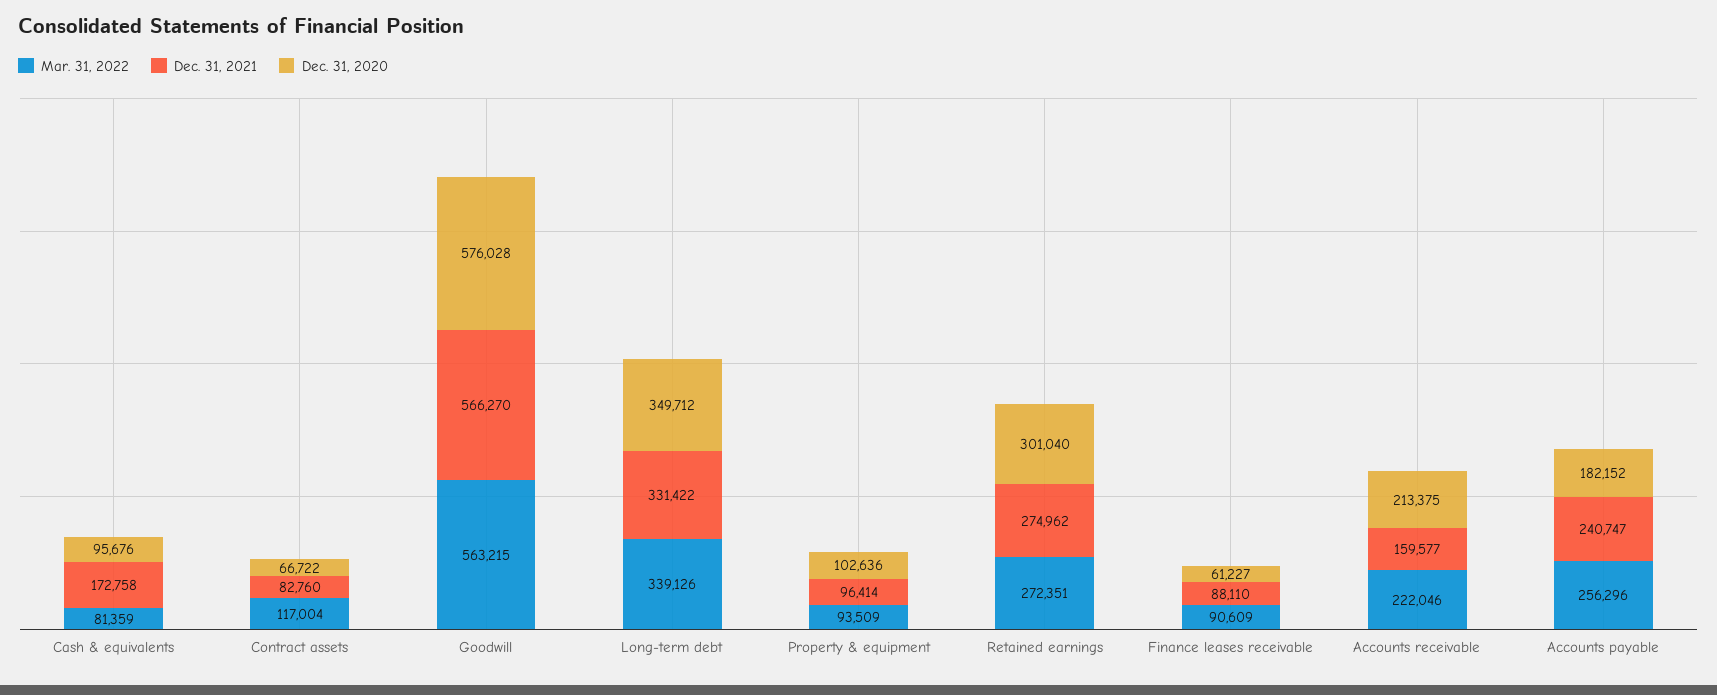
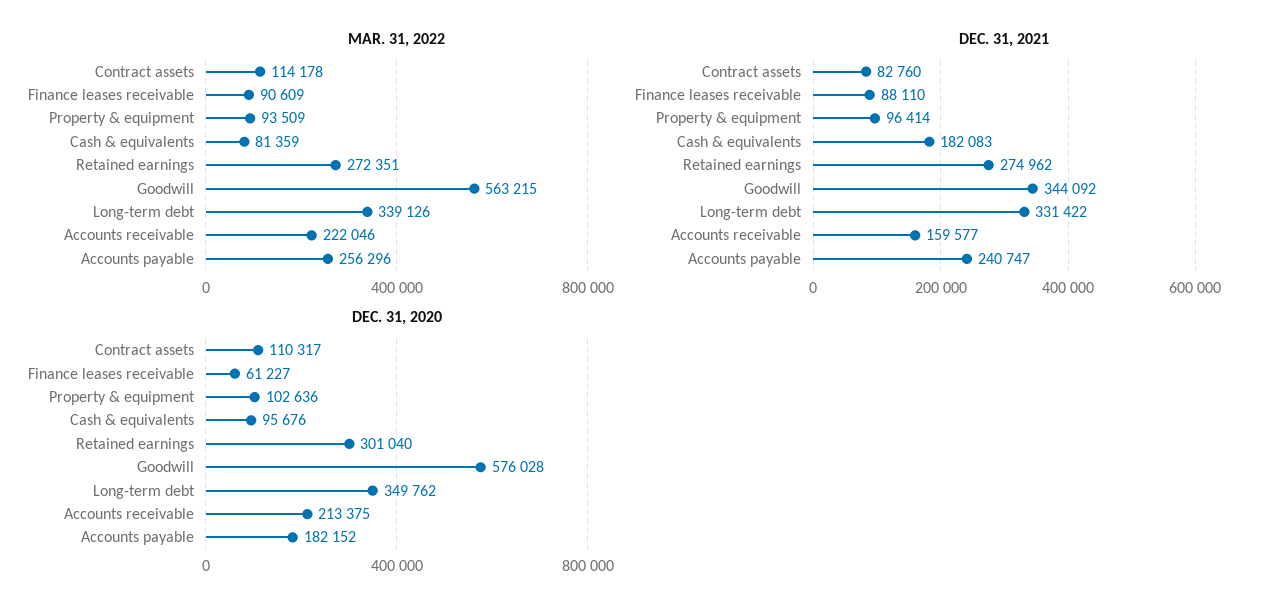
Dec. 31, 2021, Cash & equivalents: 172758 -> 182083
Mar. 31, 2022, Contract assets: 117004 -> 114178
Dec. 31, 2020, Contract assets: 66722 -> 110317
Dec. 31, 2021, Goodwill: 566270 -> 344092
Dec. 31, 2020, Long-term debt: 349712 -> 349762

